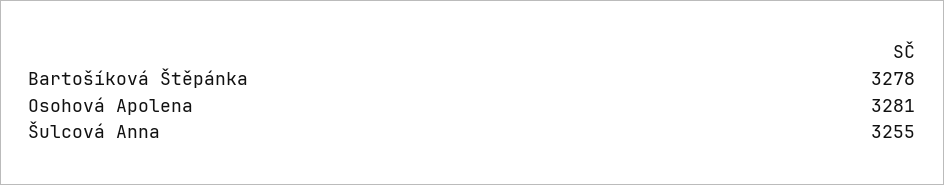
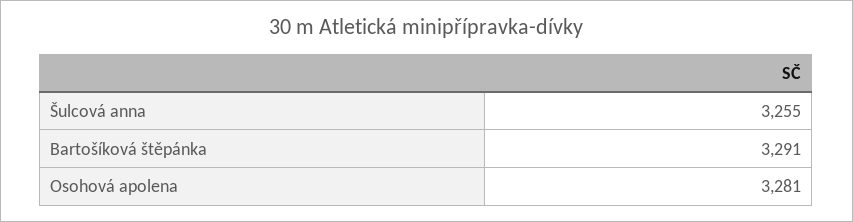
Bartošíková Štěpánka: 3278 -> 3291

